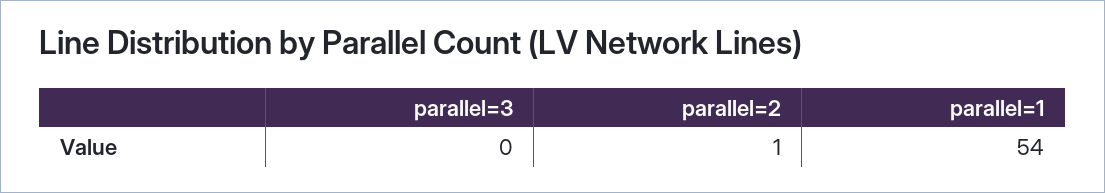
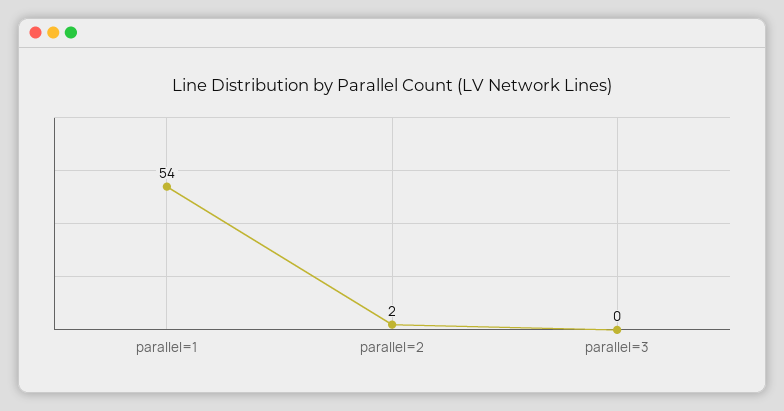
parallel=2: 1 -> 2

